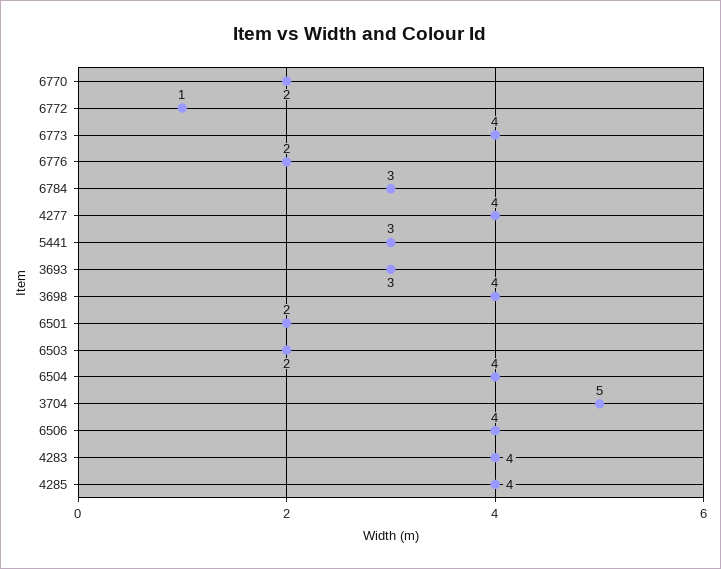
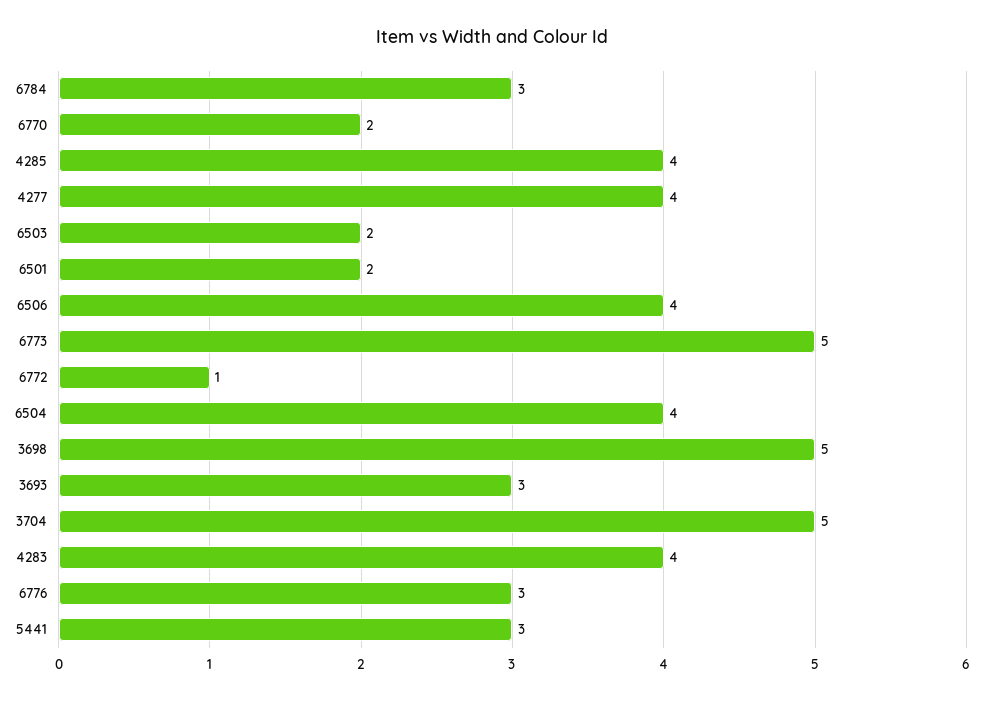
6773: 4 -> 5
6776: 2 -> 3
3698: 4 -> 5

